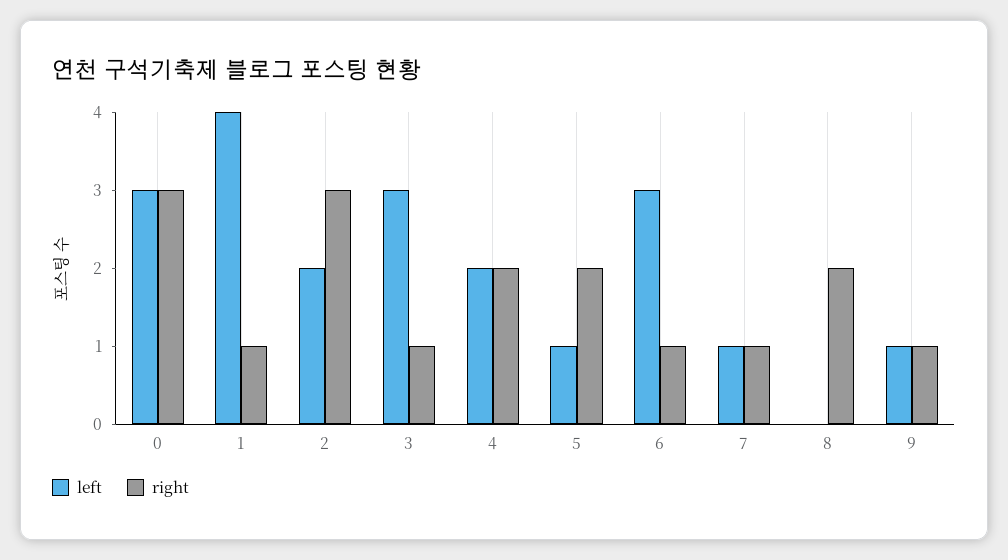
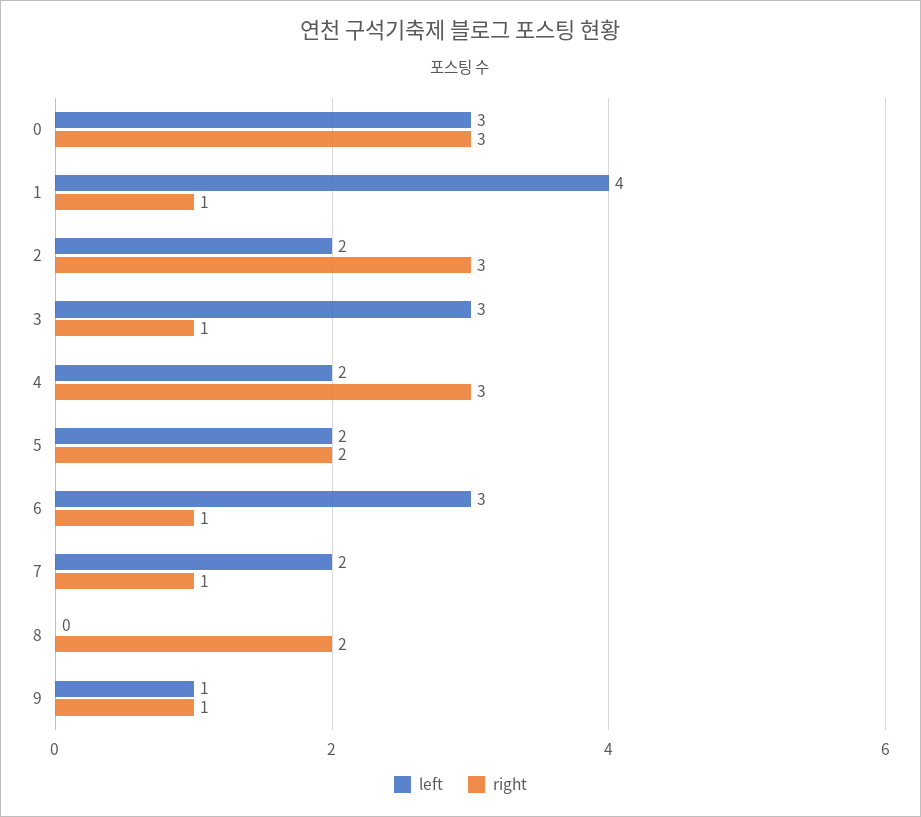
right, 4: 2 -> 3
left, 5: 1 -> 2
left, 7: 1 -> 2

